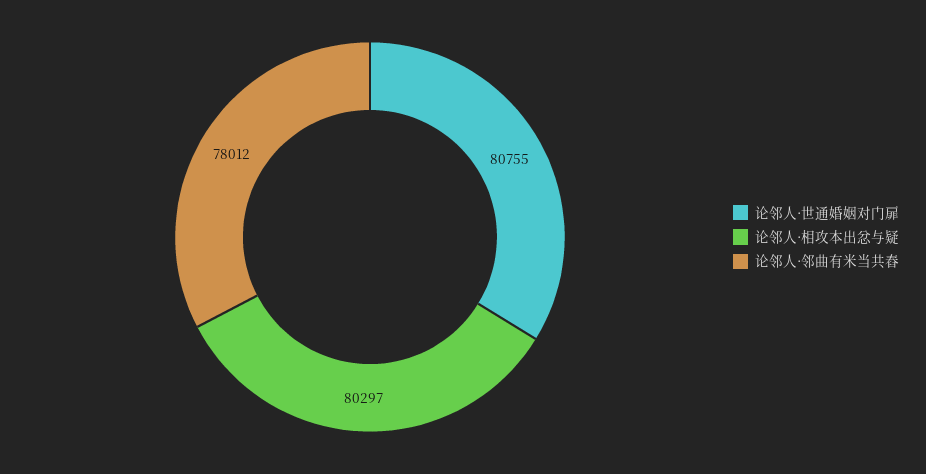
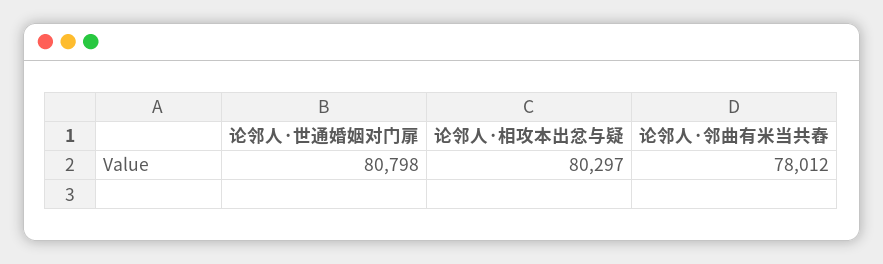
论邻人·世通婚姻对门扉: 80755 -> 80798

